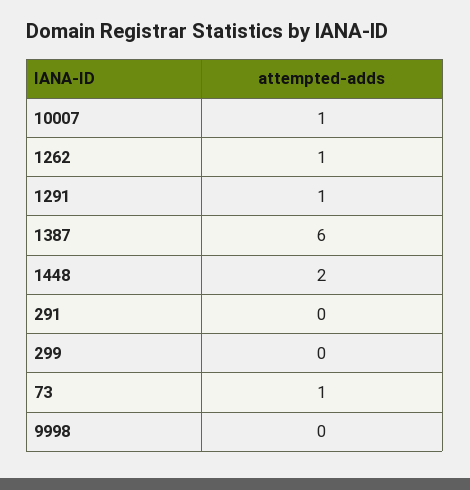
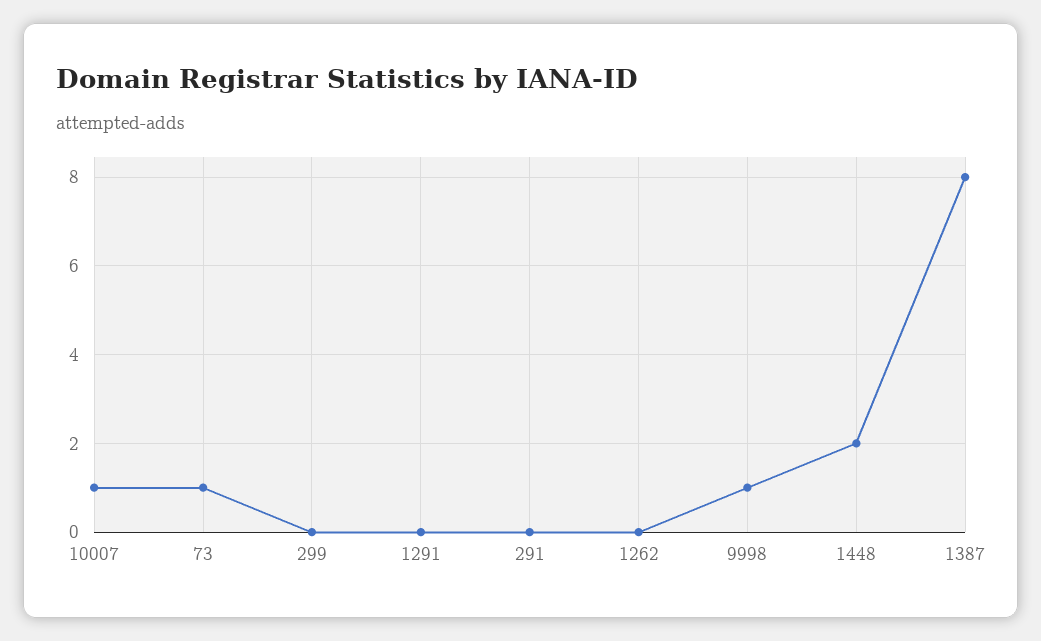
1262: 1 -> 0
1291: 1 -> 0
1387: 6 -> 8
9998: 0 -> 1

